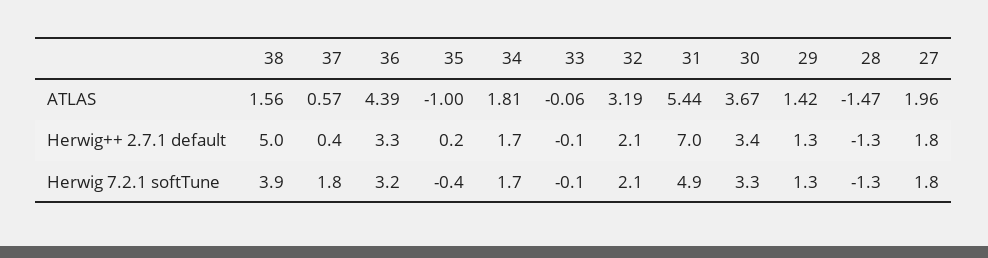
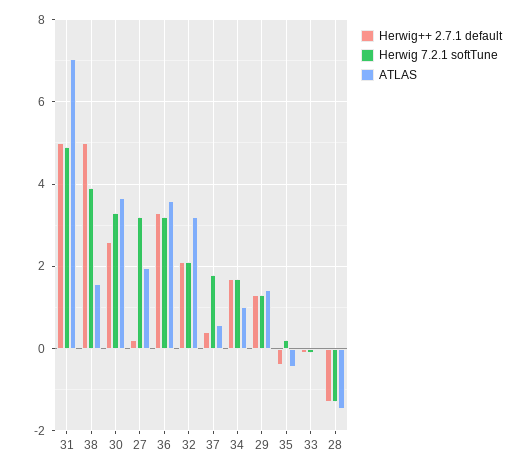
ATLAS, 36: 4.39 -> 3.6
ATLAS, 35: -1 -> -0.4
ATLAS, 34: 1.81 -> 1
ATLAS, 31: 5.44 -> 7
Herwig++ 2.7.1 default, 35: 0.2 -> -0.4
Herwig++ 2.7.1 default, 31: 7 -> 5
Herwig++ 2.7.1 default, 30: 3.4 -> 2.6
Herwig++ 2.7.1 default, 27: 1.8 -> 0.2
Herwig 7.2.1 softTune, 35: -0.4 -> 0.2
Herwig 7.2.1 softTune, 27: 1.8 -> 3.2

